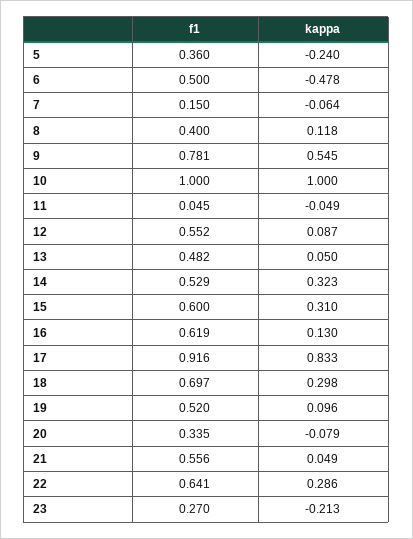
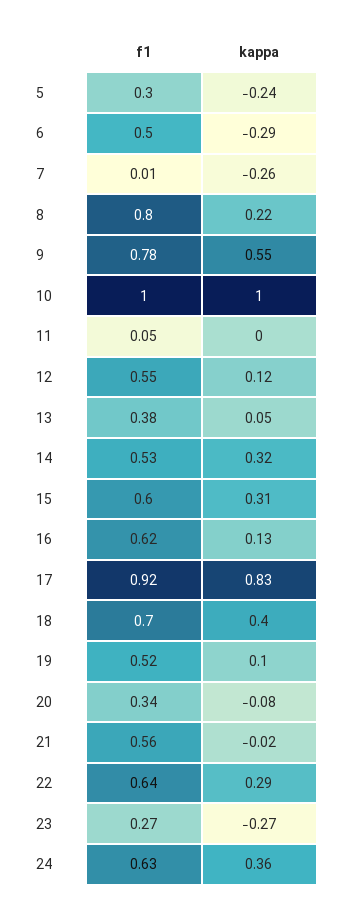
f1, 5: 0.36 -> 0.3
kappa, 6: -0.478 -> -0.29
f1, 7: 0.15 -> 0.01
kappa, 7: -0.064 -> -0.26
f1, 8: 0.4 -> 0.8
kappa, 8: 0.118 -> 0.22
kappa, 11: -0.049 -> 0
kappa, 12: 0.087 -> 0.12
f1, 13: 0.482 -> 0.38
kappa, 18: 0.298 -> 0.4
kappa, 21: 0.049 -> -0.02
kappa, 23: -0.213 -> -0.27
f1, 24: none -> 0.63
kappa, 24: none -> 0.36

